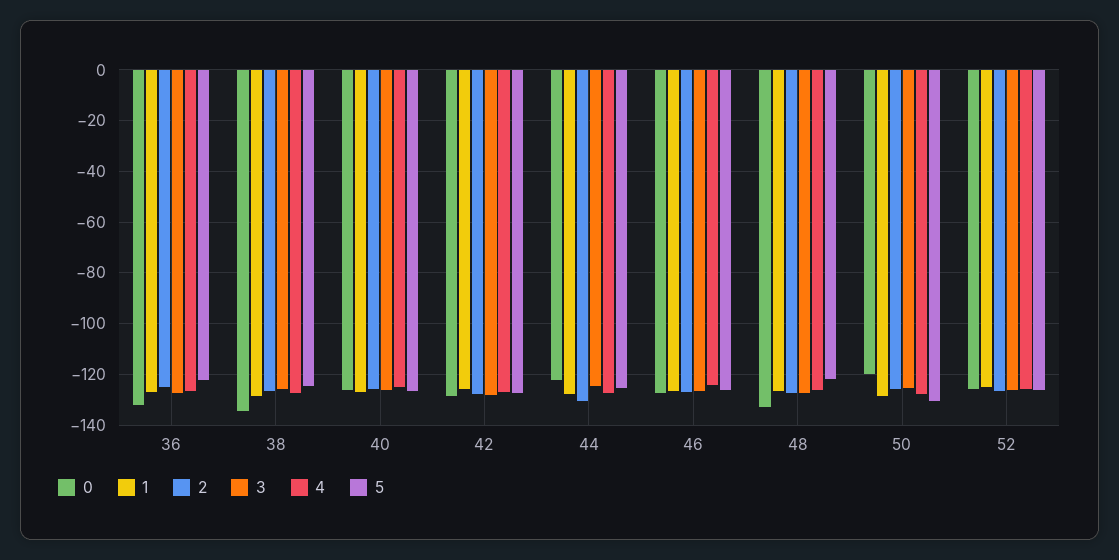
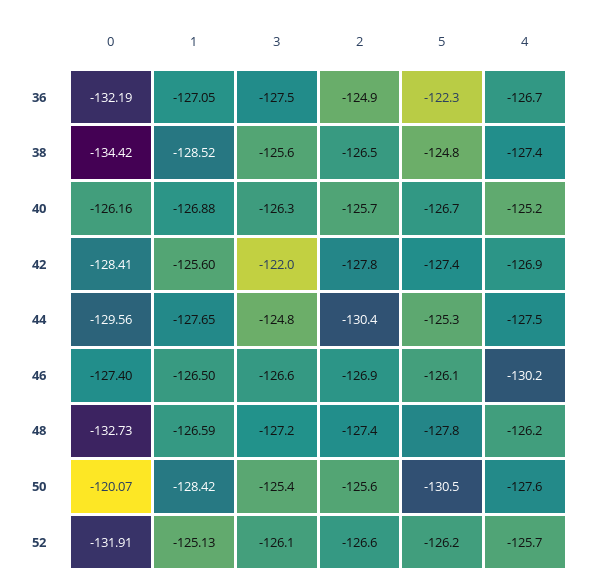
3, 42: -127.5 -> -122
0, 44: -122.5 -> -129.56
4, 46: -125 -> -130.2
5, 48: -122.5 -> -127.8
0, 52: -125 -> -131.91

